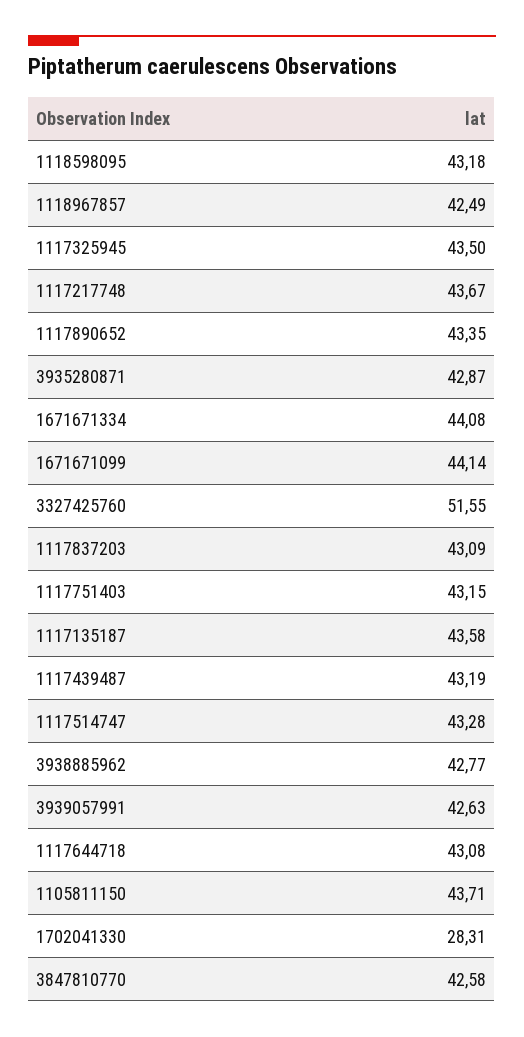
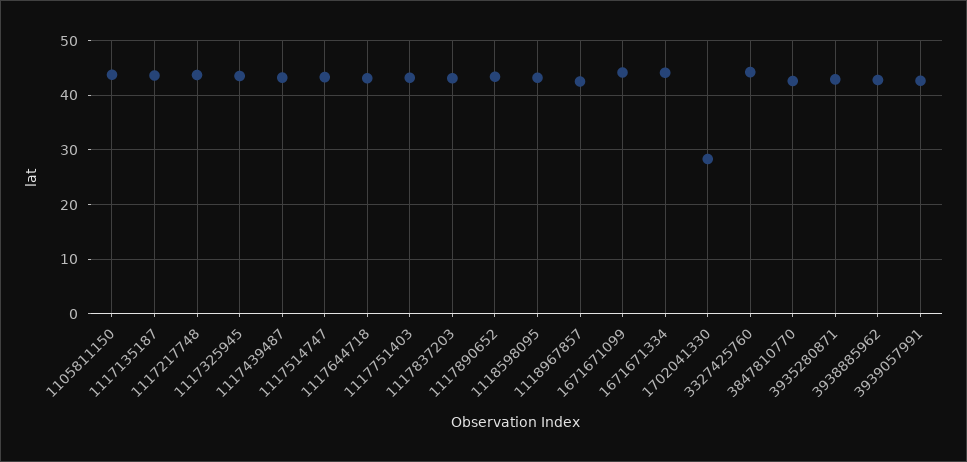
3327425760: 51.55 -> 44

